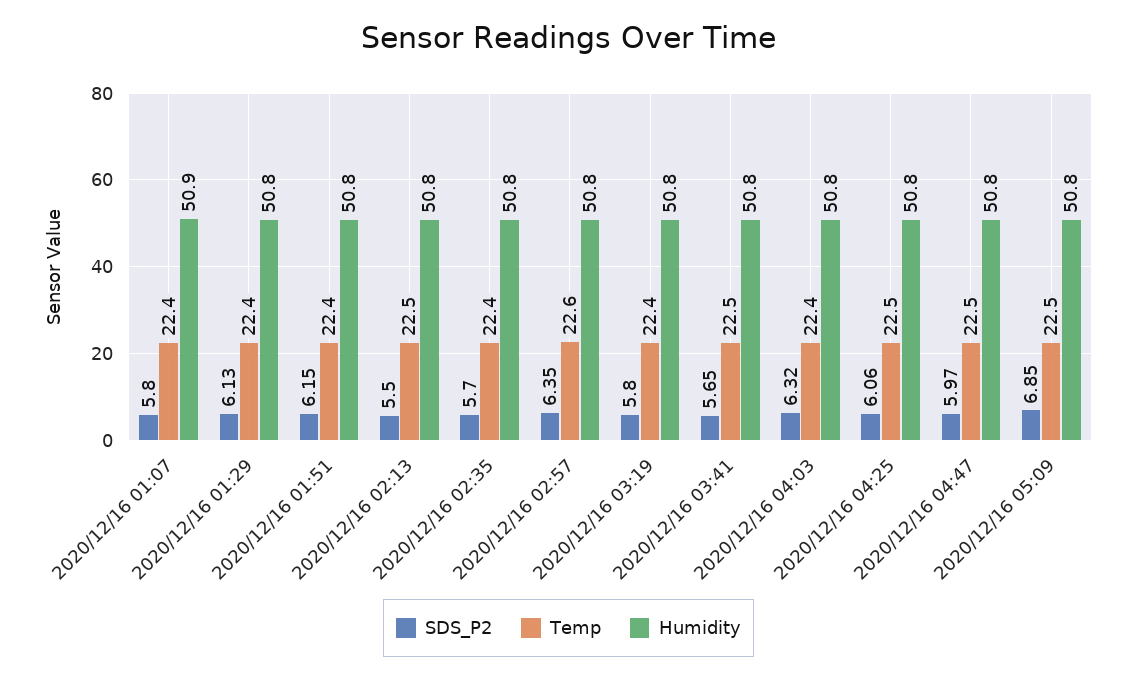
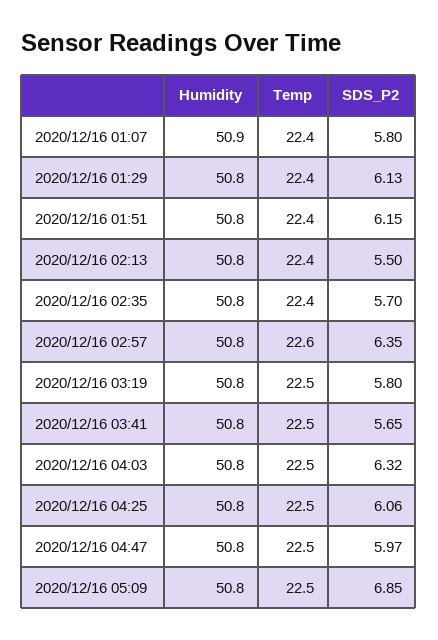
Temp, 2020/12/16 02:13: 22.5 -> 22.4
Temp, 2020/12/16 03:19: 22.4 -> 22.5
Temp, 2020/12/16 04:03: 22.4 -> 22.5

